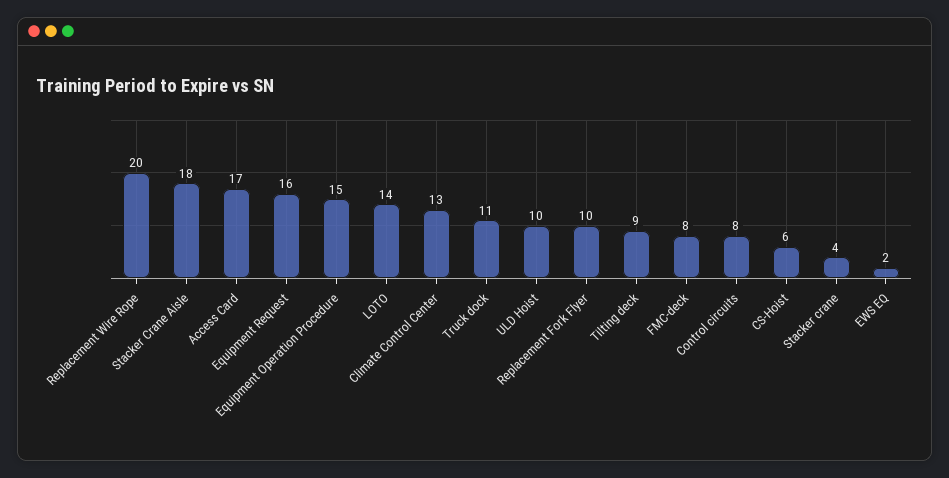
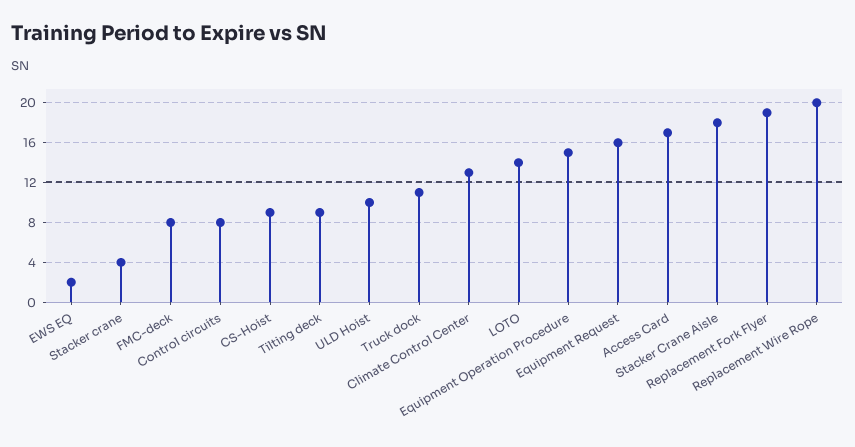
Replacement Fork Flyer: 10 -> 19
CS-Hoist: 6 -> 9

